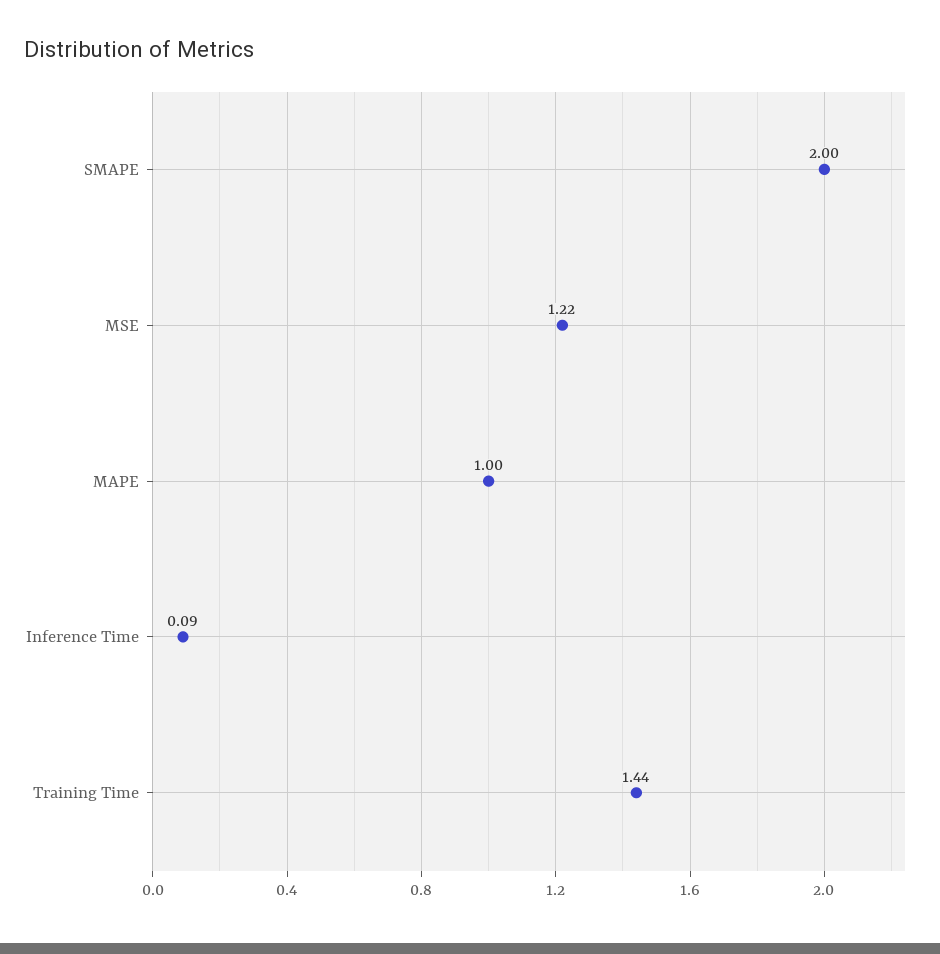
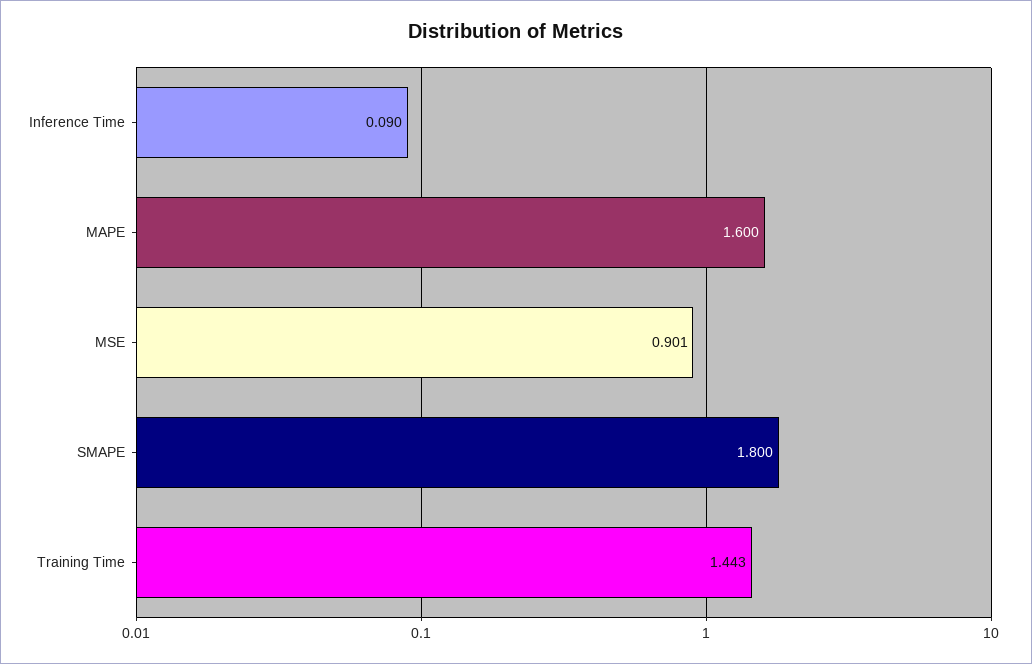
SMAPE: 2 -> 1.8
MSE: 1.22 -> 0.901
MAPE: 1 -> 1.6

